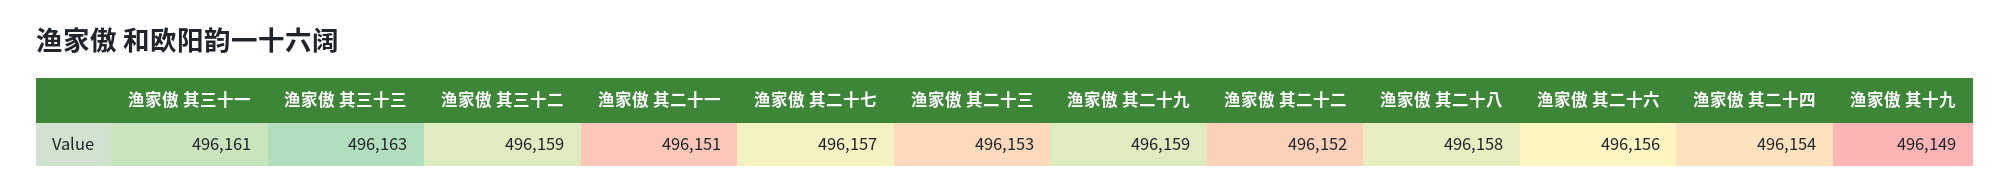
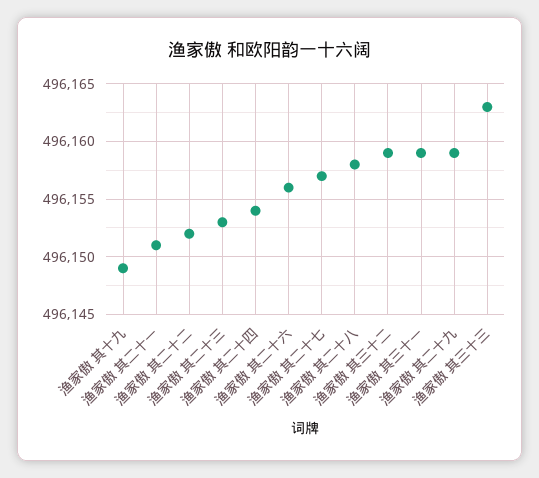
渔家傲 其三十一: 496161 -> 496159

